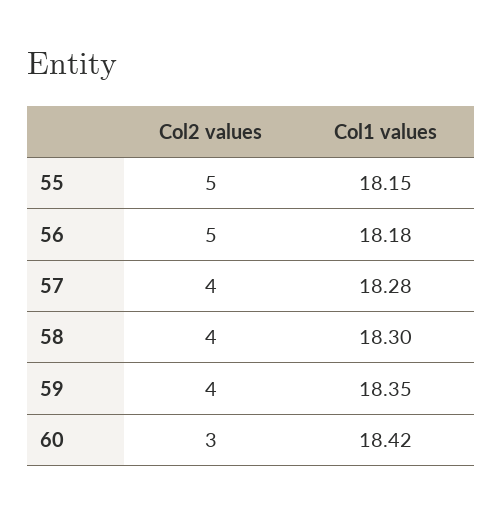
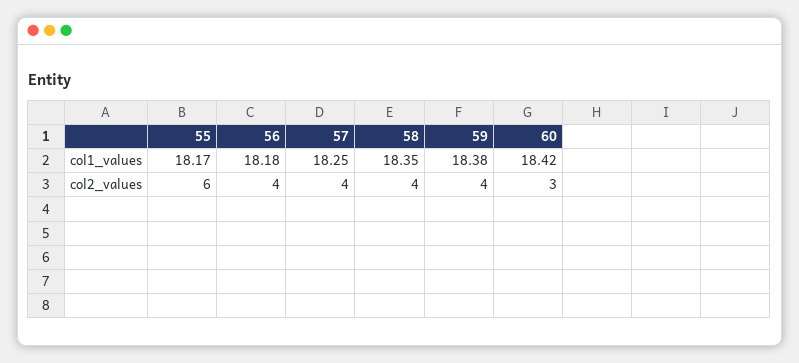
Col2 values, 55: 5 -> 6
Col1 values, 55: 18.15 -> 18.17
Col2 values, 56: 5 -> 4
Col1 values, 57: 18.28 -> 18.25
Col1 values, 58: 18.3 -> 18.35
Col1 values, 59: 18.35 -> 18.38

